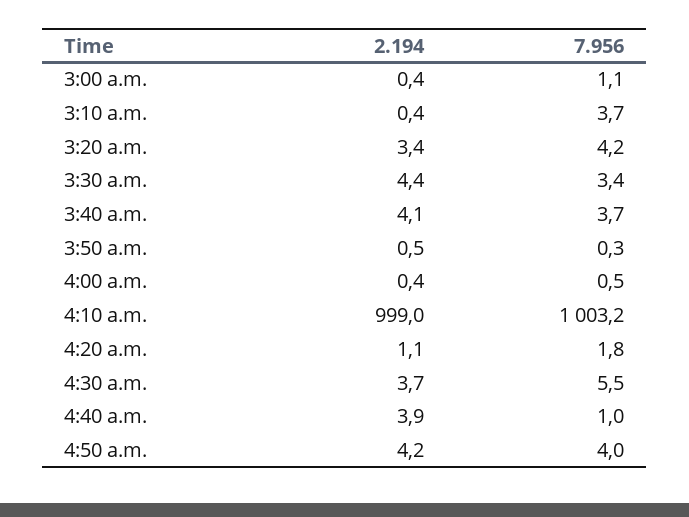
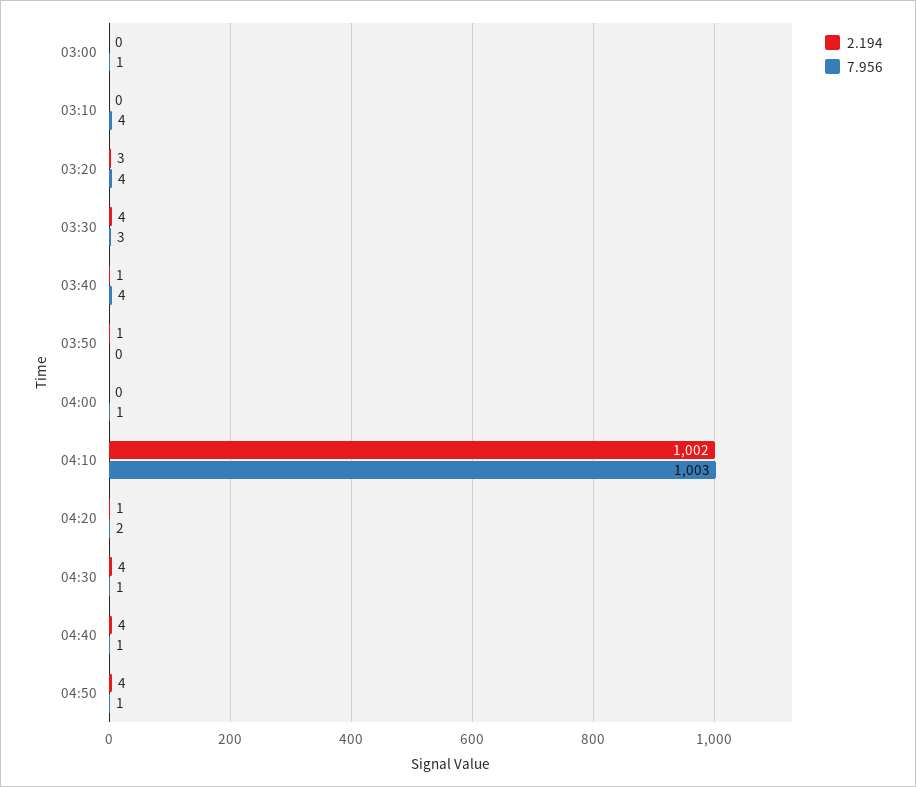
2.194, 3:40 a.m.: 4.1 -> 1
2.194, 4:10 a.m.: 999 -> 1002
7.956, 4:30 a.m.: 5.5 -> 1
7.956, 4:50 a.m.: 4 -> 1

